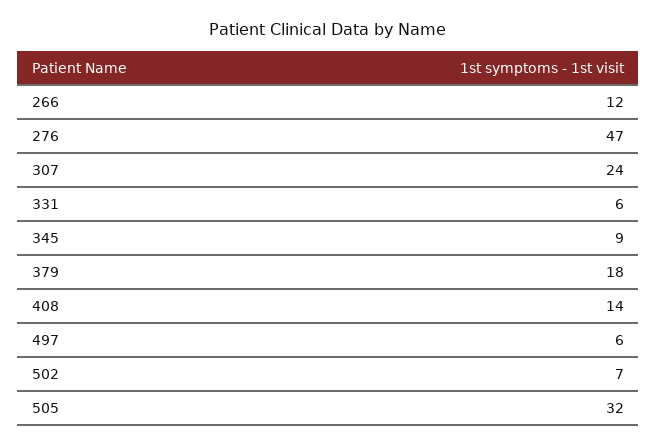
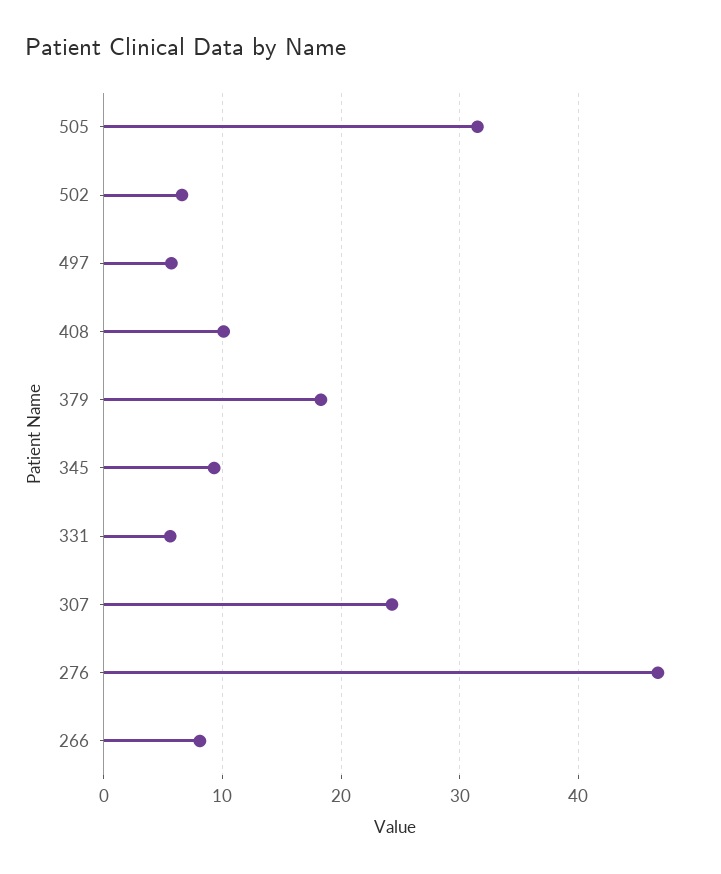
266: 12 -> 8
408: 14 -> 10

